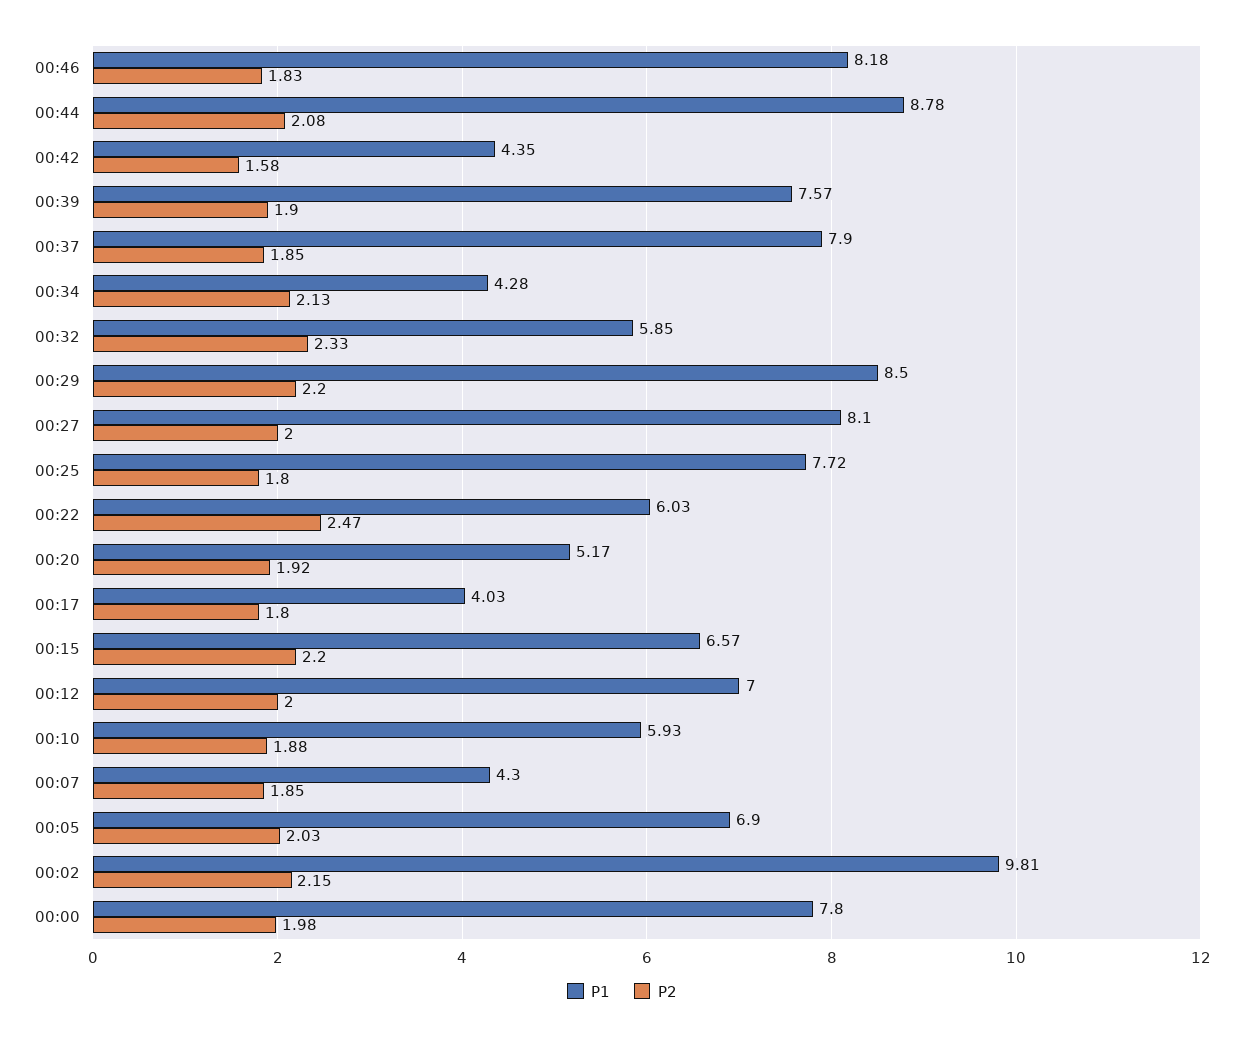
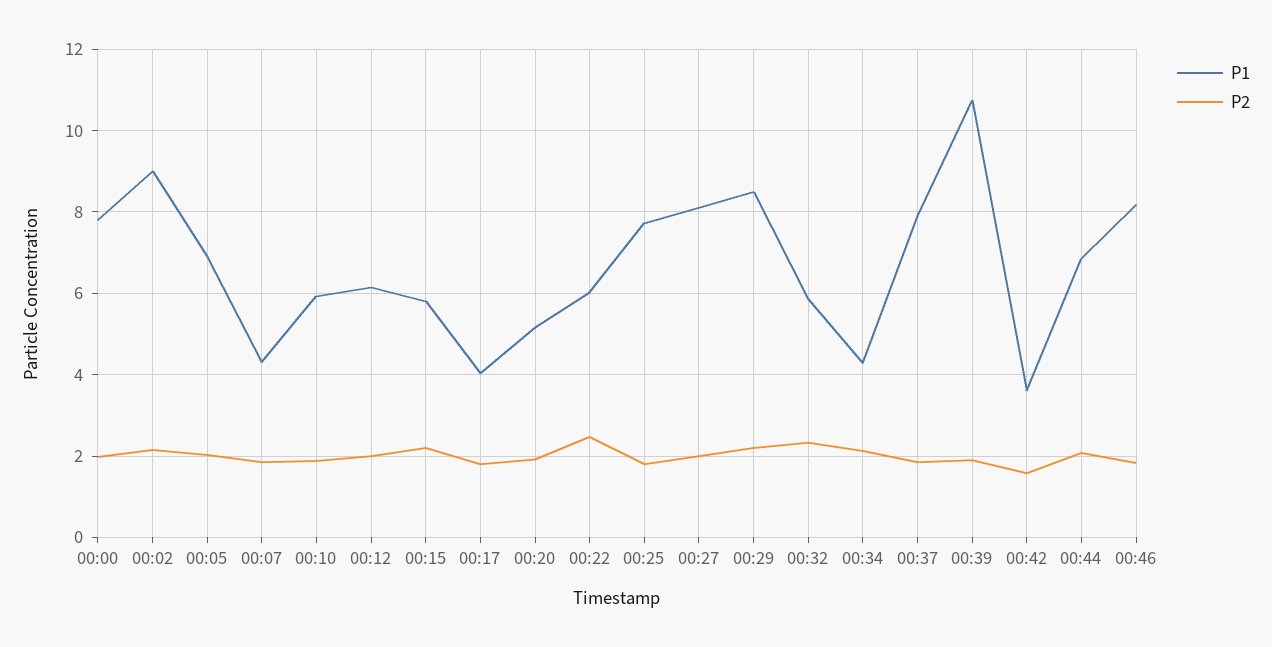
P1, 00:44: 8.78 -> 6.8
P1, 00:42: 4.35 -> 3.6
P1, 00:39: 7.57 -> 10.8
P1, 00:15: 6.57 -> 5.8
P1, 00:12: 7 -> 6.2
P1, 00:02: 9.81 -> 9

